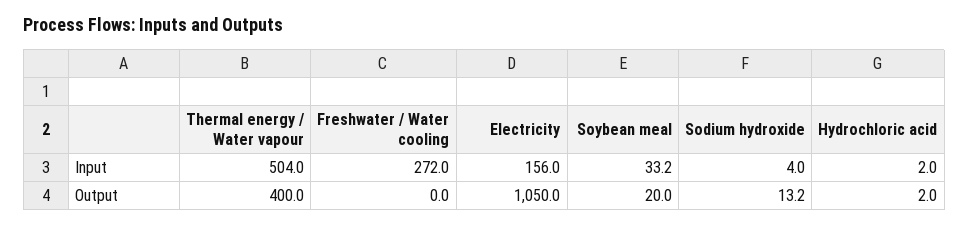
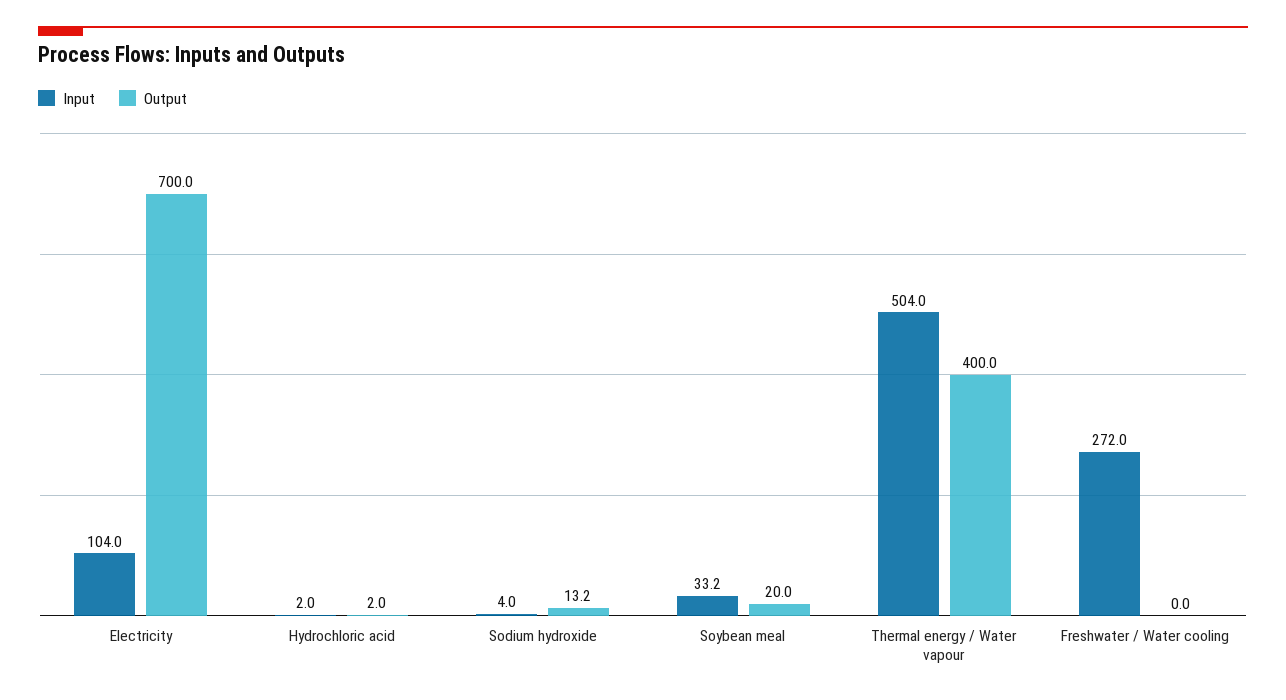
Input, Electricity: 156 -> 104
Output, Electricity: 1050 -> 700

